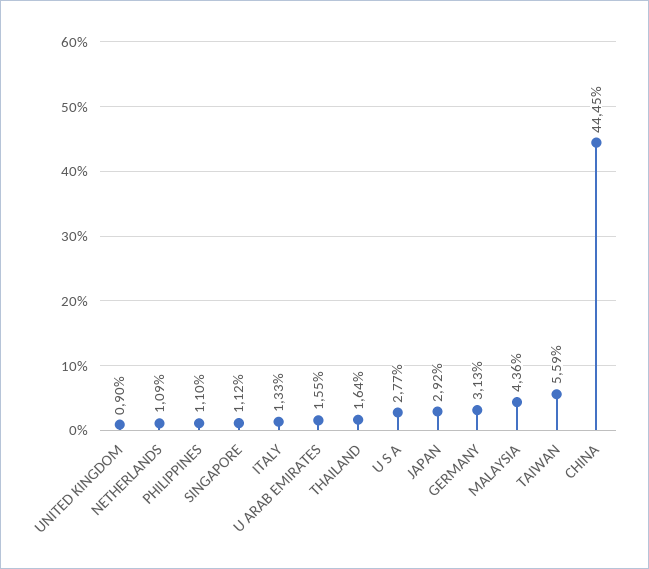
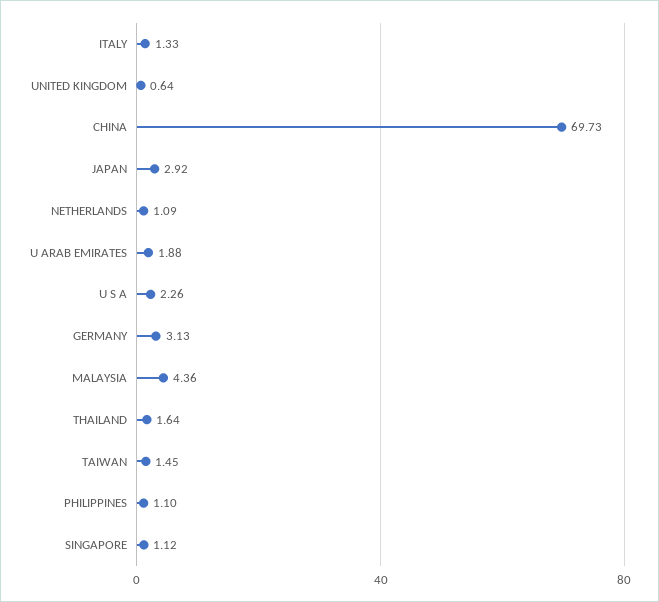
UNITED KINGDOM: 0.9 -> 0.64
U ARAB EMIRATES: 1.55 -> 1.88
U S A: 2.77 -> 2.26
TAIWAN: 5.59 -> 1.45
CHINA: 44.45 -> 69.73

